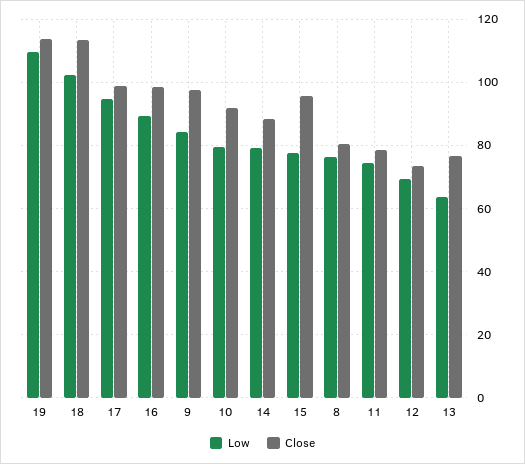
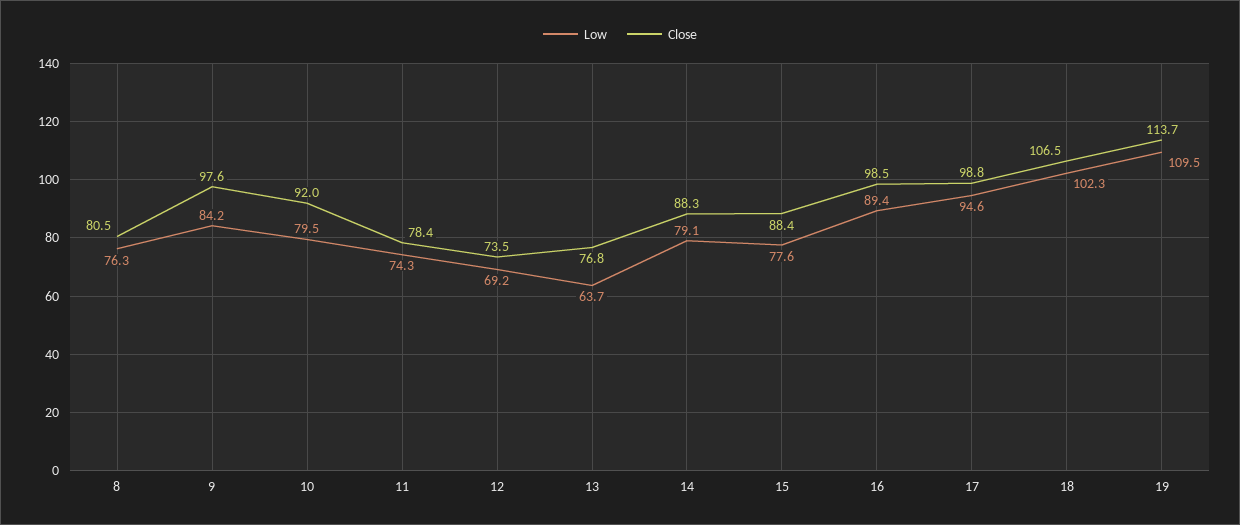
Close, 18: 114 -> 106.5
Close, 15: 96 -> 88.4

